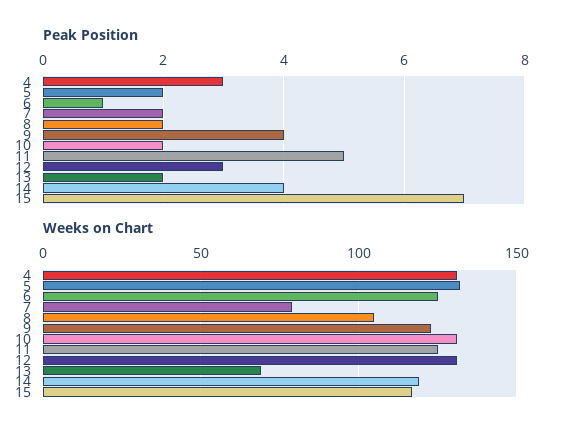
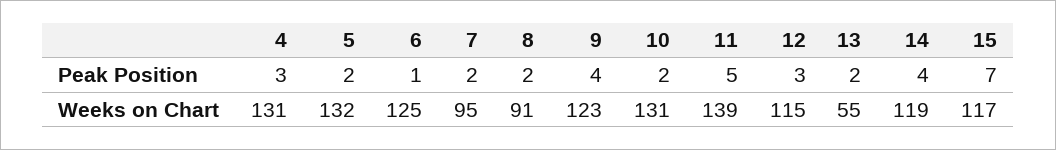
Weeks on Chart, 7: 80 -> 95
Weeks on Chart, 8: 105 -> 91
Weeks on Chart, 11: 125 -> 139
Weeks on Chart, 12: 130 -> 115
Weeks on Chart, 13: 70 -> 55

